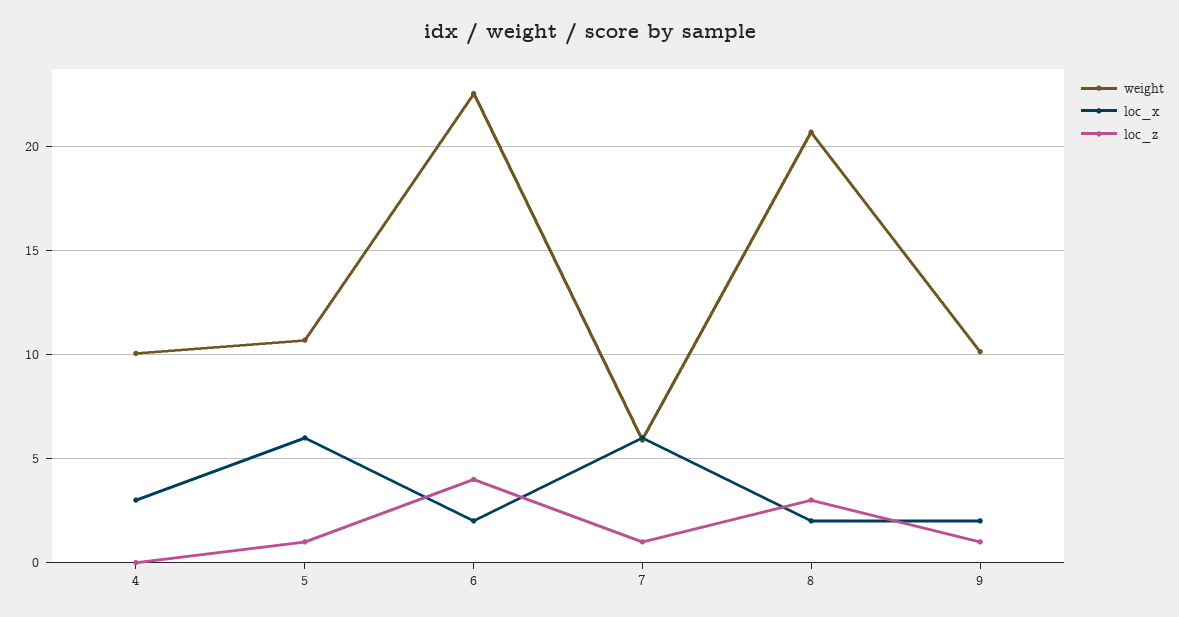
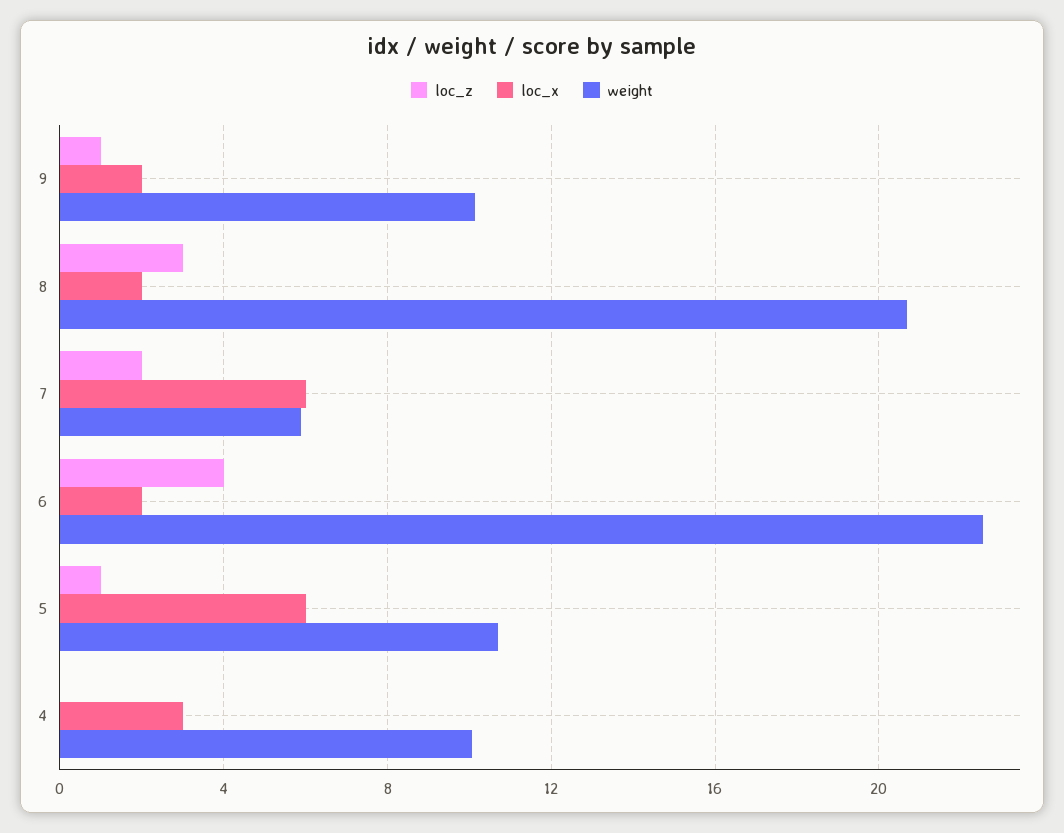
loc_z, 7: 1 -> 2

